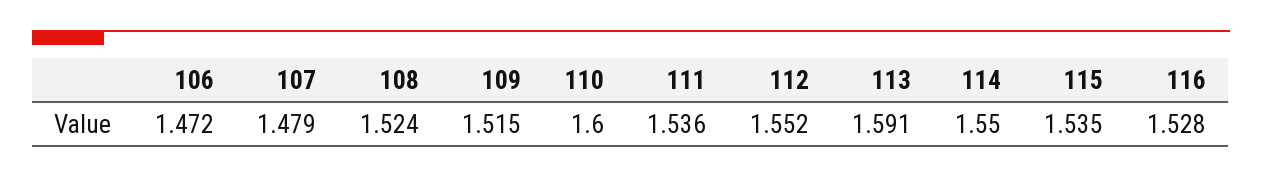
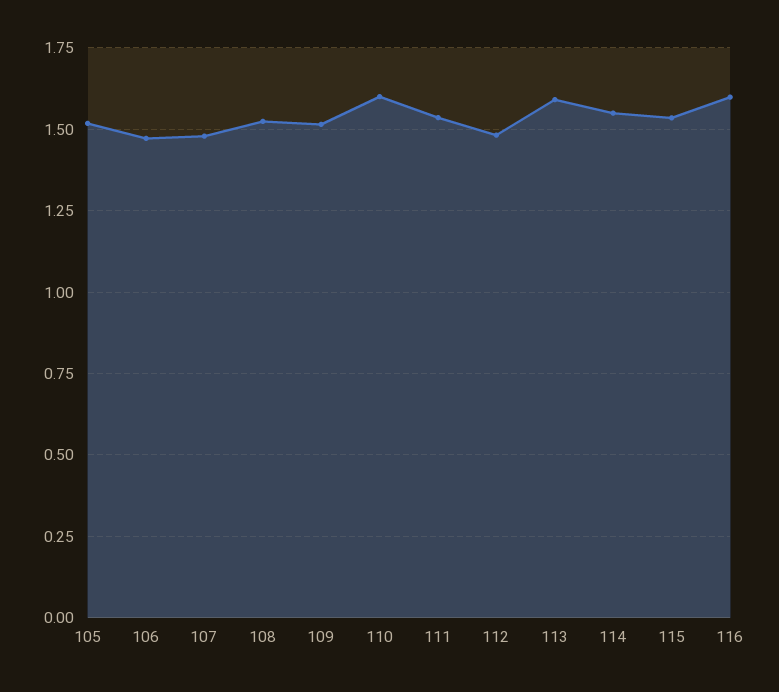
112: 1.552 -> 1.475
116: 1.528 -> 1.6
105: none -> 1.525

